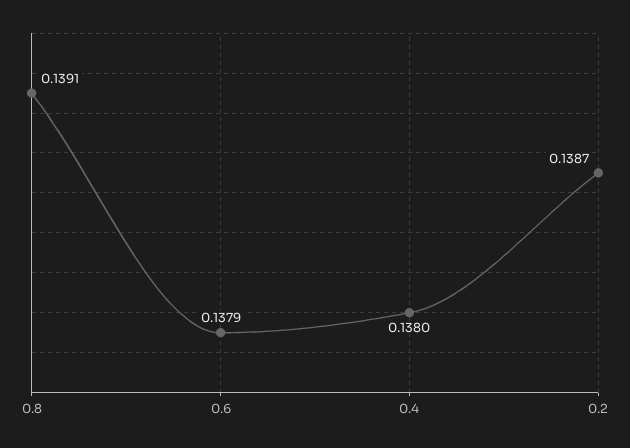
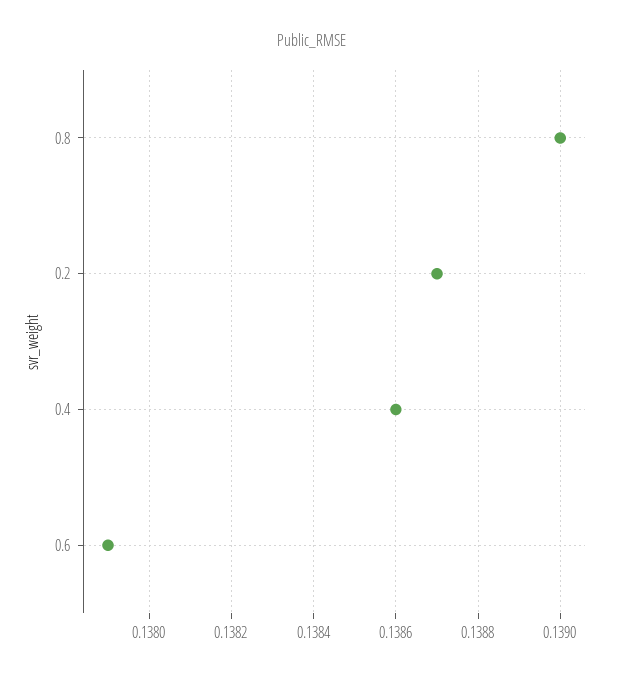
0.8: 0.1391 -> 0.139
0.4: 0.138 -> 0.1386

